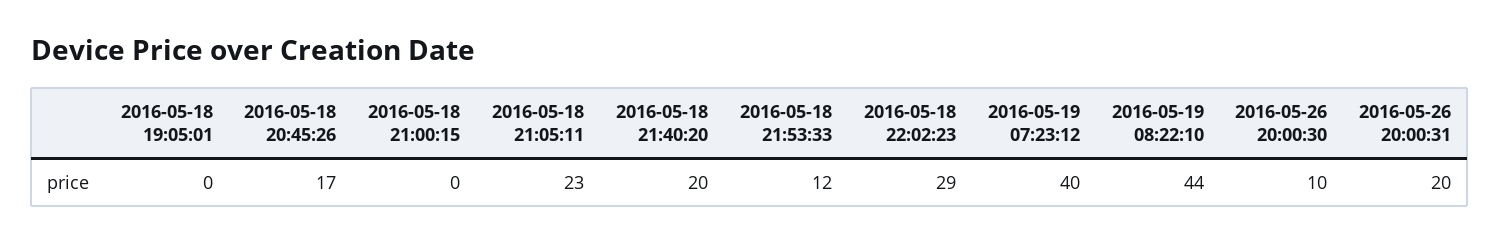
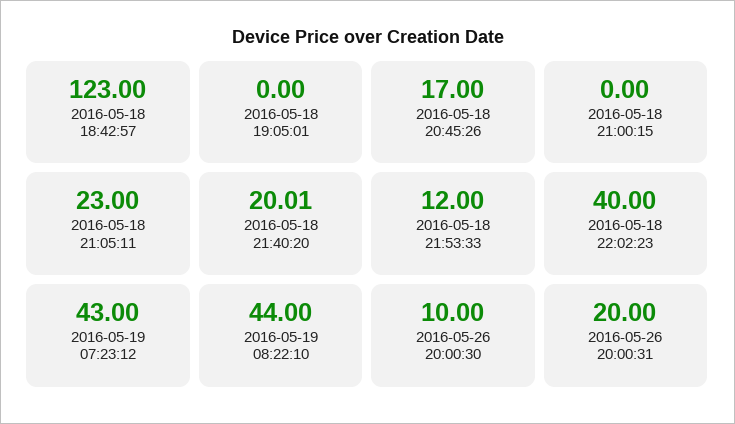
2016-05-18 22:02:23: 29 -> 40
2016-05-19 07:23:12: 40 -> 43
2016-05-18 18:42:57: none -> 123

